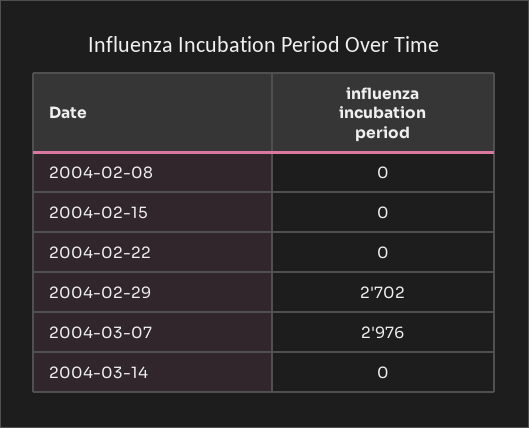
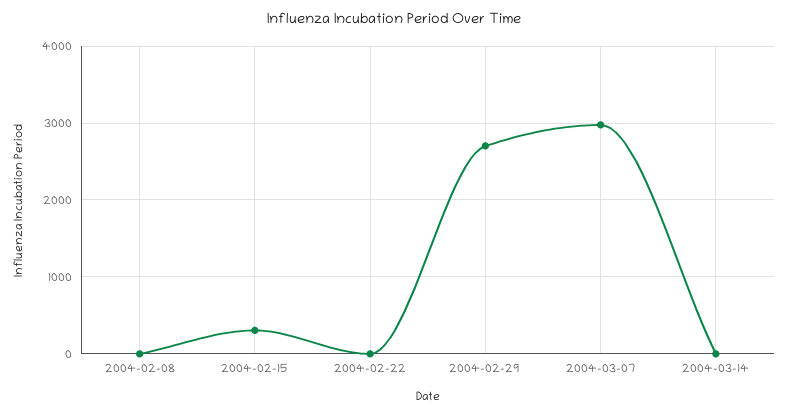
2004-02-15: 0 -> 300

